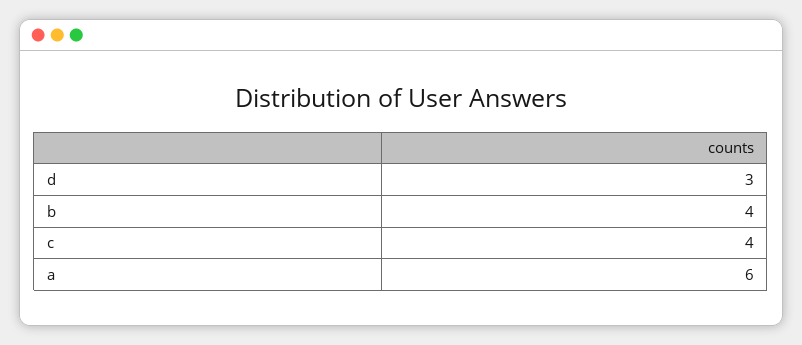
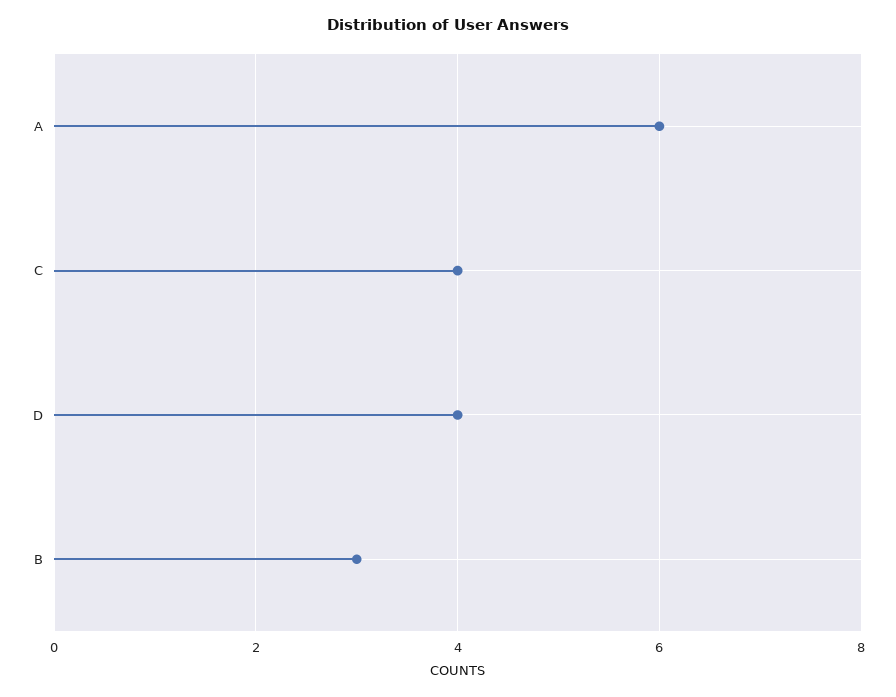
d: 3 -> 4
b: 4 -> 3

